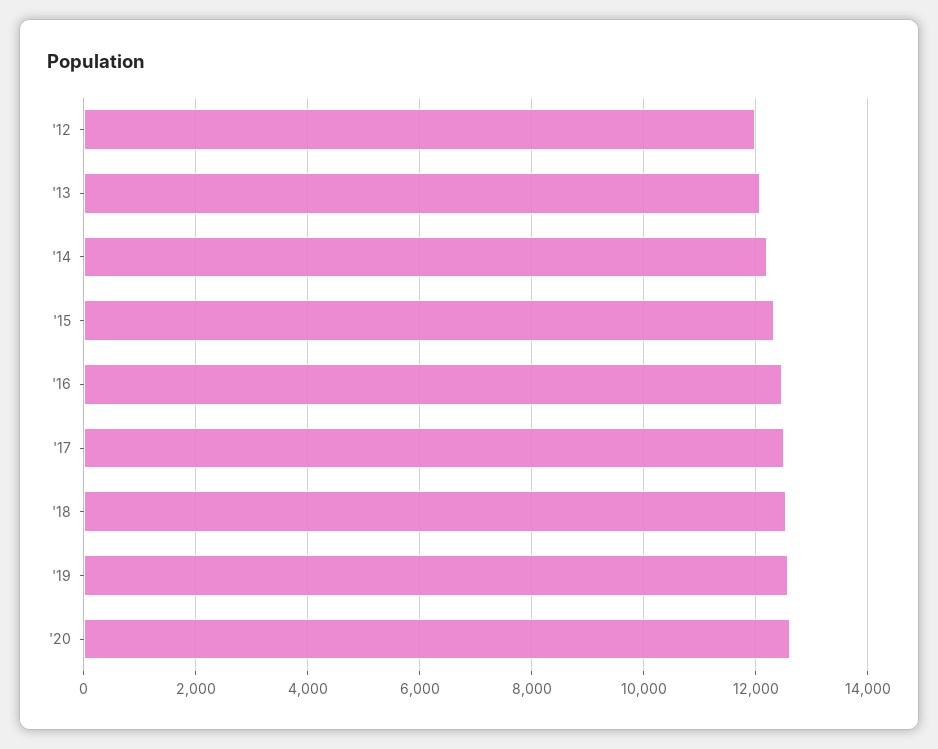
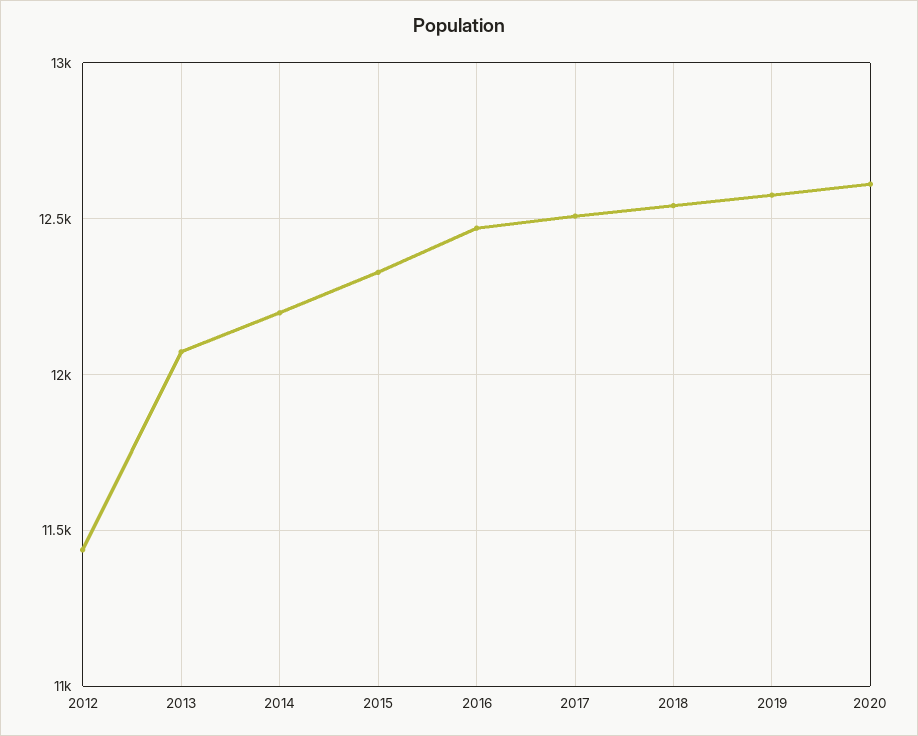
'12: 12000 -> 11450

